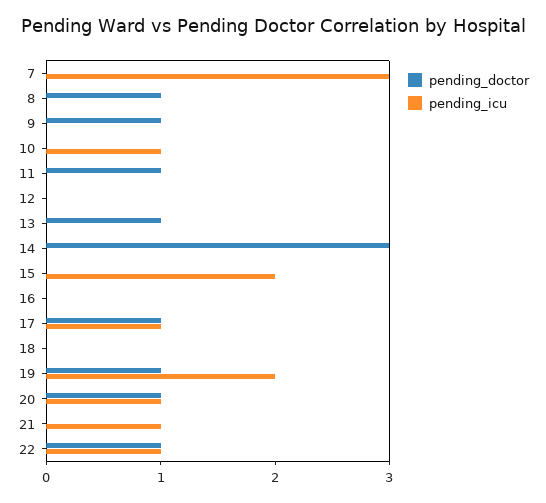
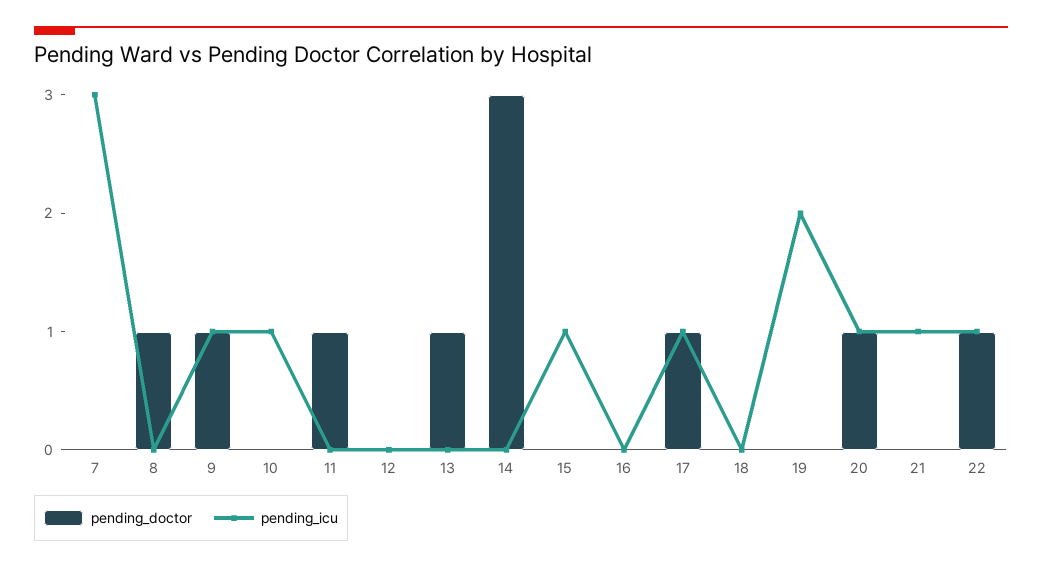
pending_icu, 9: 0 -> 1
pending_icu, 15: 2 -> 1
pending_doctor, 19: 1 -> 0

